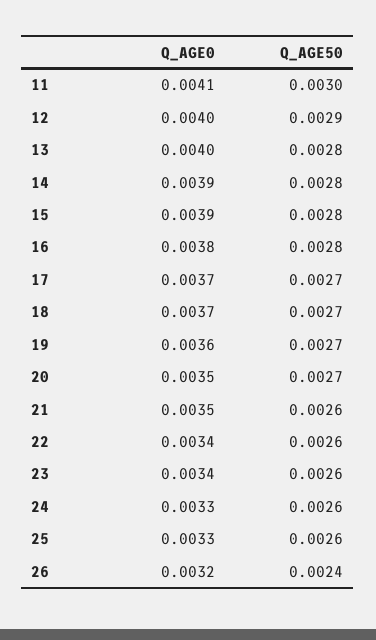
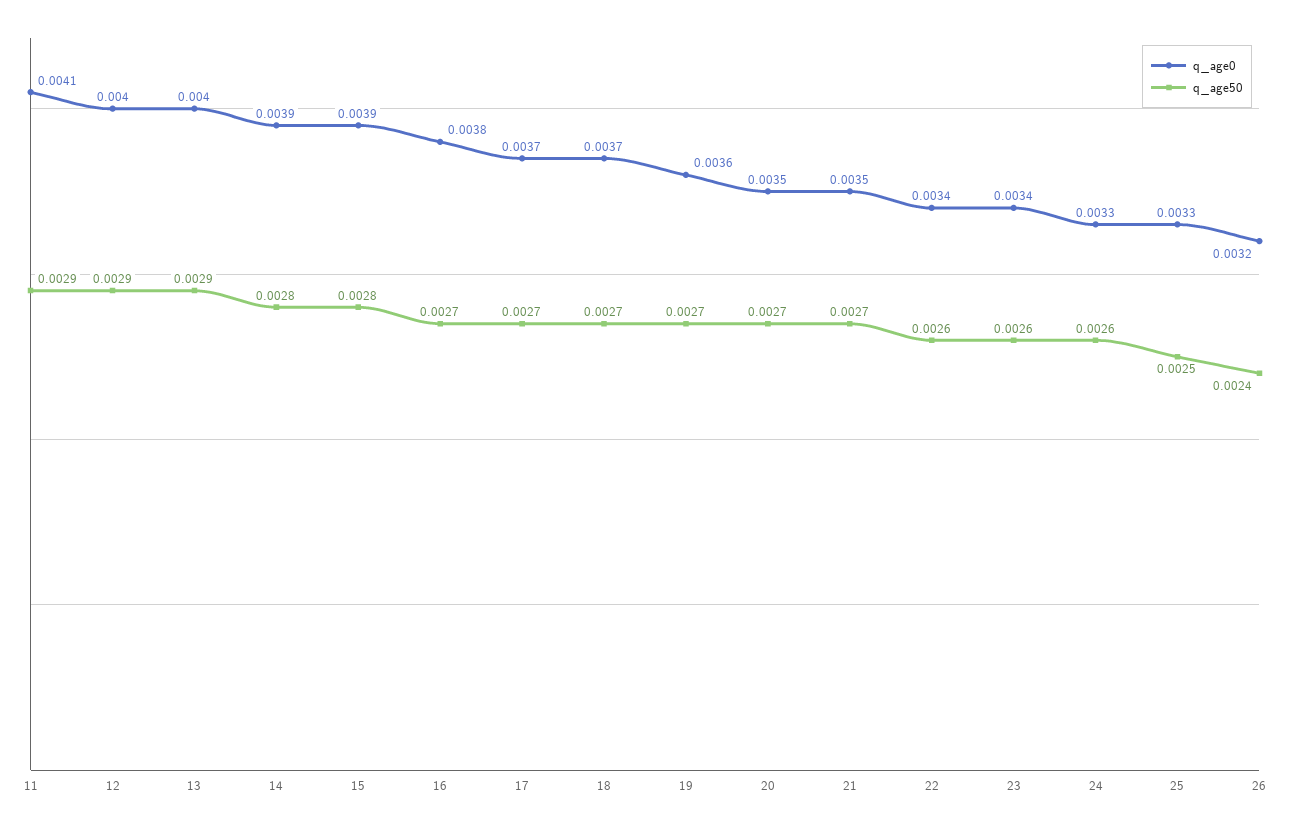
Q_AGE50, 11: 0.003 -> 0.0029
Q_AGE50, 13: 0.0028 -> 0.0029
Q_AGE50, 16: 0.0028 -> 0.0027
Q_AGE50, 21: 0.0026 -> 0.0027
Q_AGE50, 25: 0.0026 -> 0.0025

